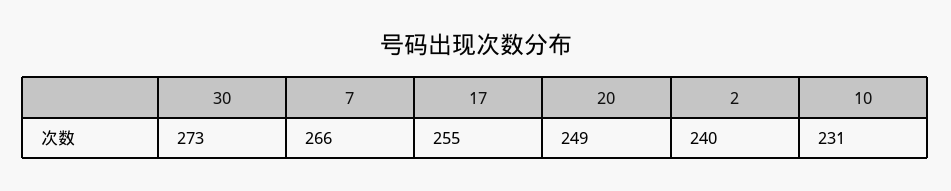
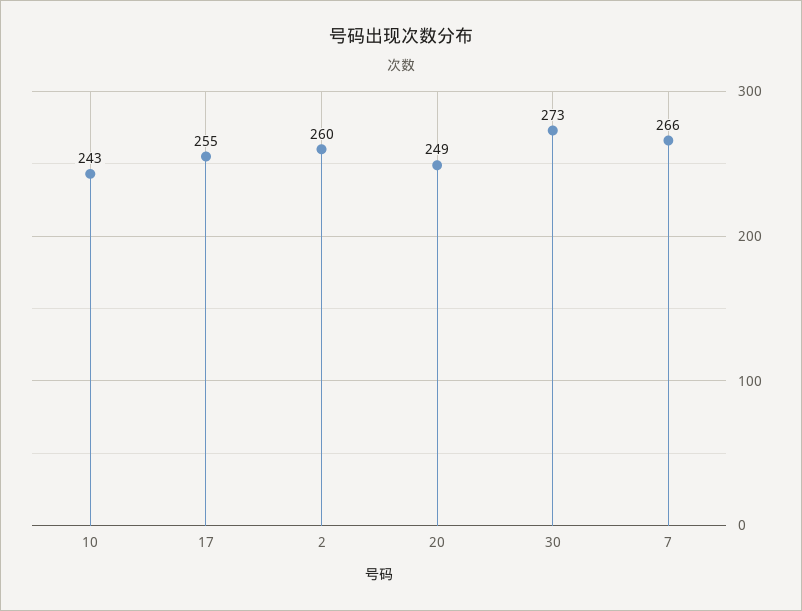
2: 240 -> 260
10: 231 -> 243

